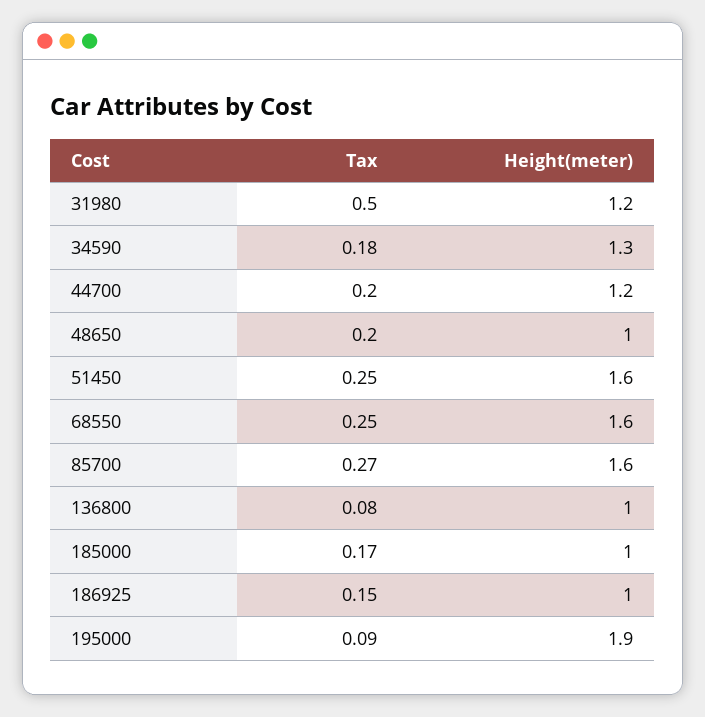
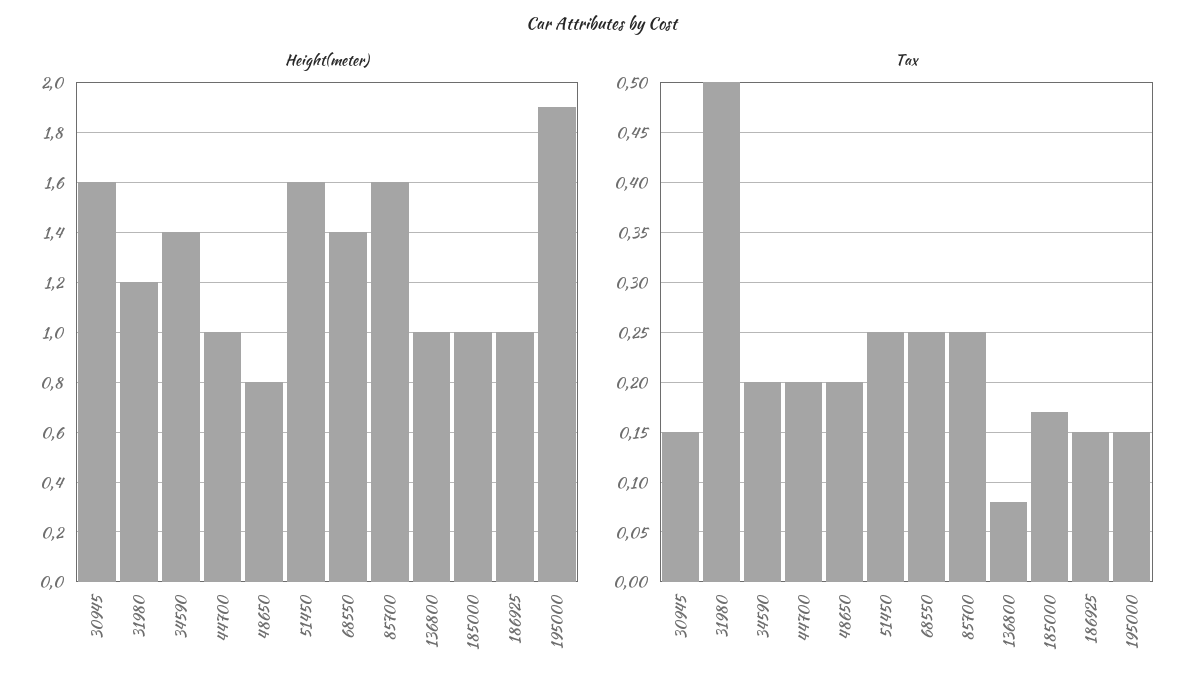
Tax, 34590: 0.18 -> 0.2
Height(meter), 34590: 1.3 -> 1.4
Height(meter), 44700: 1.2 -> 1
Height(meter), 48650: 1 -> 0.8
Height(meter), 68550: 1.6 -> 1.4
Tax, 85700: 0.27 -> 0.25
Tax, 195000: 0.09 -> 0.15
Height(meter), 30945: none -> 1.6
Tax, 30945: none -> 0.15

